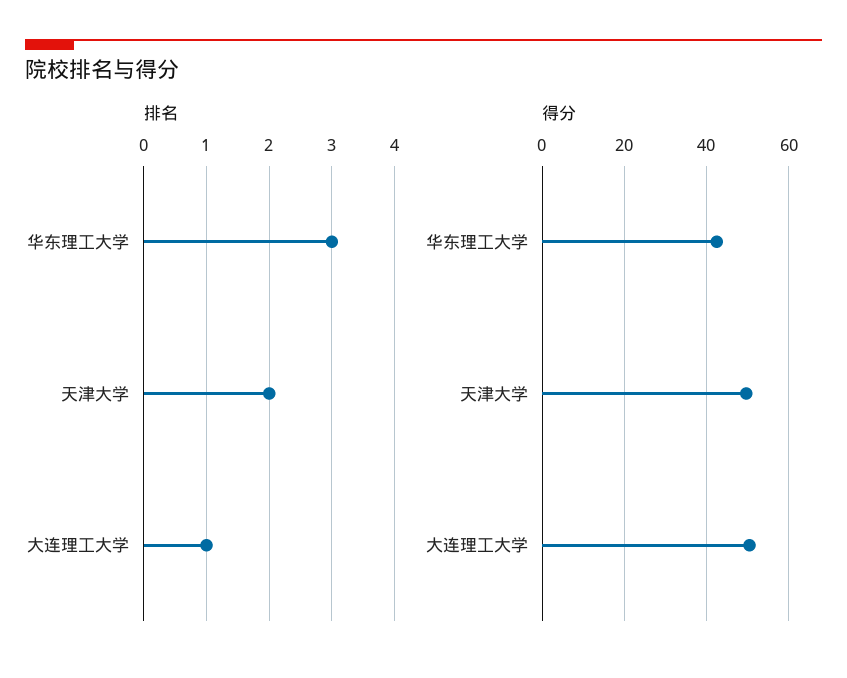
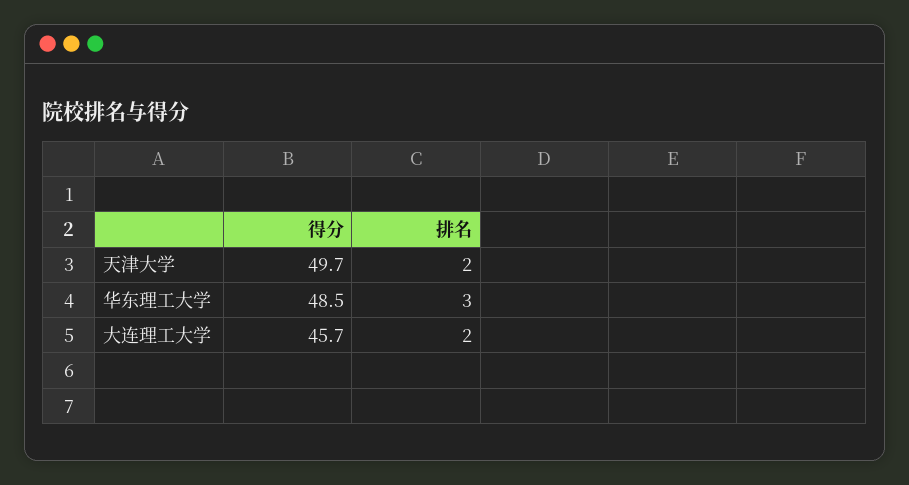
排名, 大连理工大学: 1 -> 2
得分, 华东理工大学: 42 -> 48.5
得分, 大连理工大学: 50 -> 45.7

